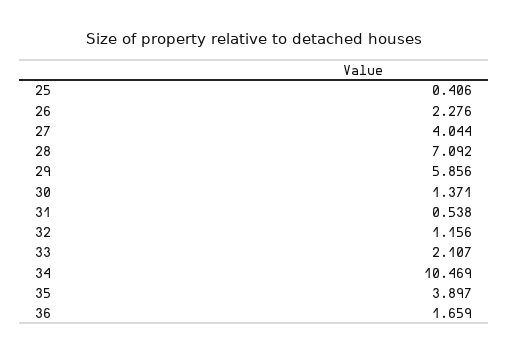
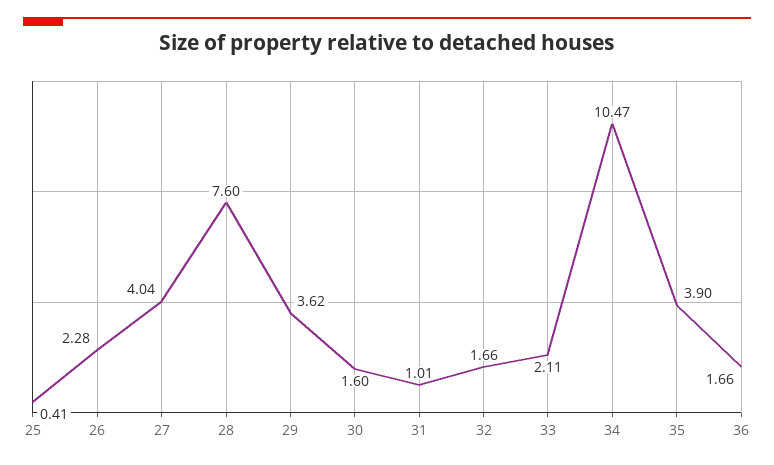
28: 7.092 -> 7.6
29: 5.856 -> 3.62
30: 1.371 -> 1.6
31: 0.538 -> 1.01
32: 1.156 -> 1.66

